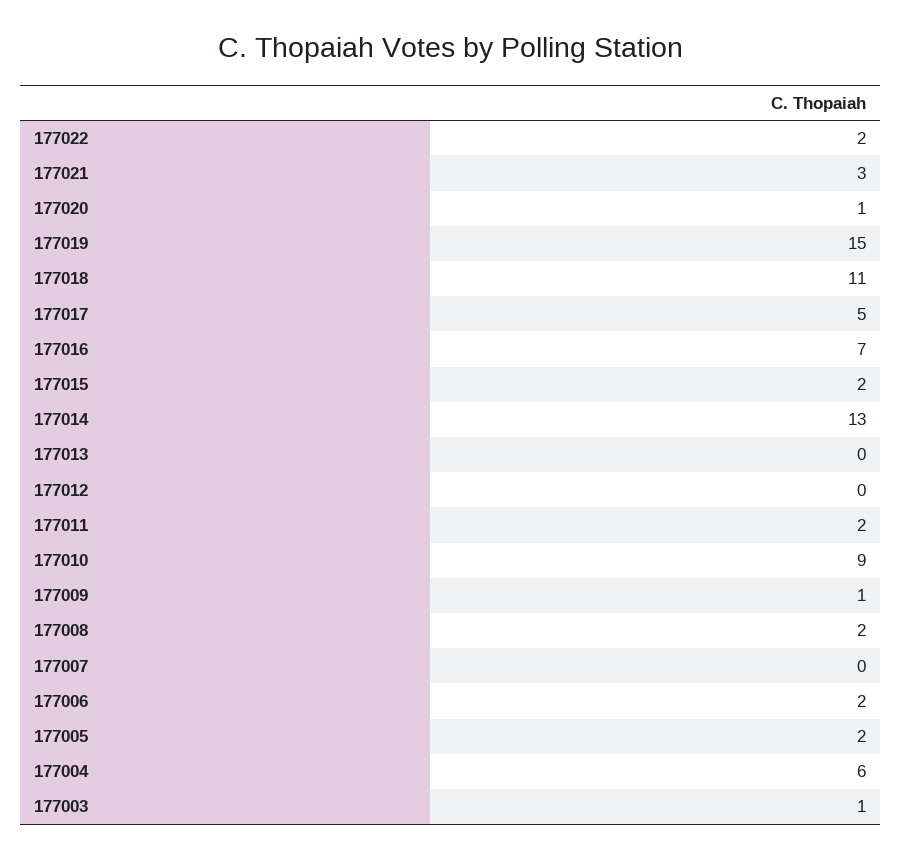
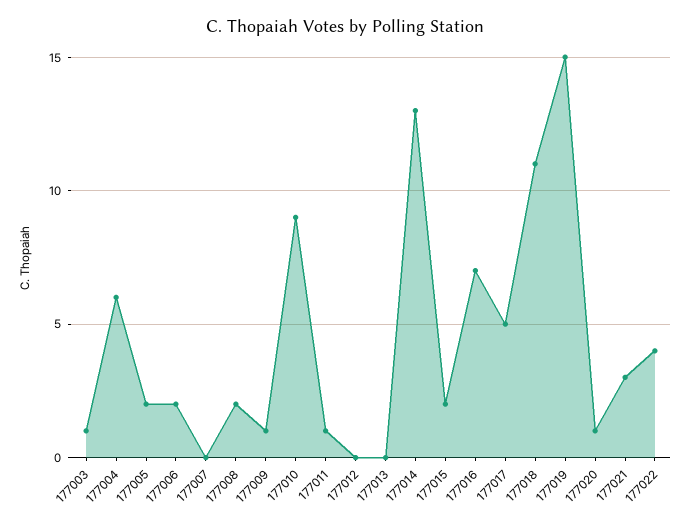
177022: 2 -> 4
177011: 2 -> 1

